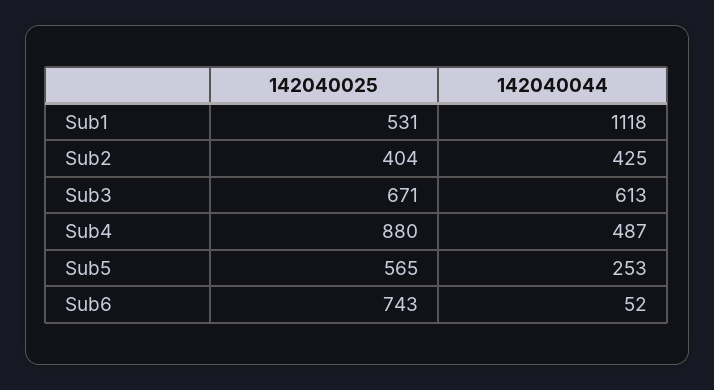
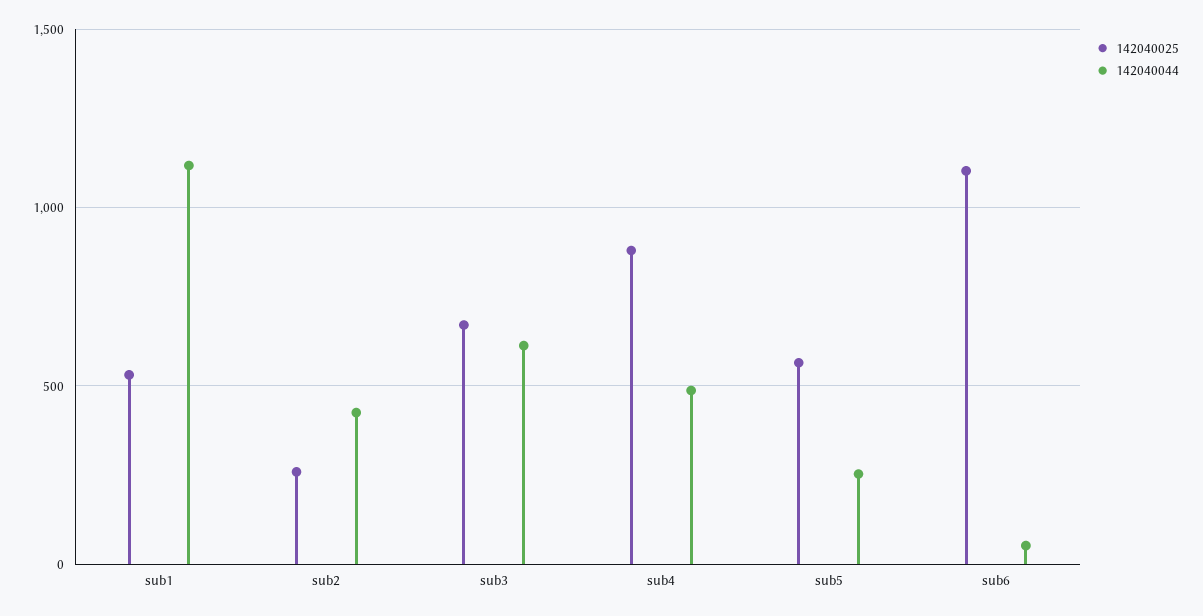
142040025, Sub2: 404 -> 250
142040025, Sub6: 743 -> 1100

